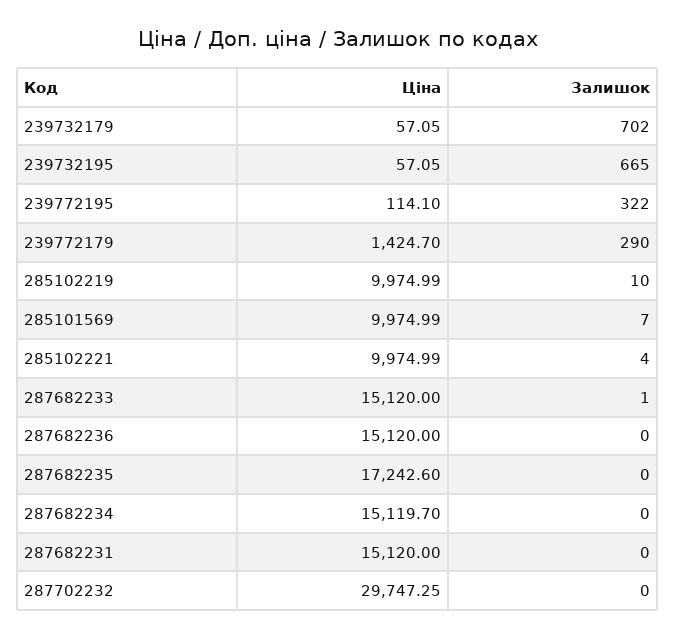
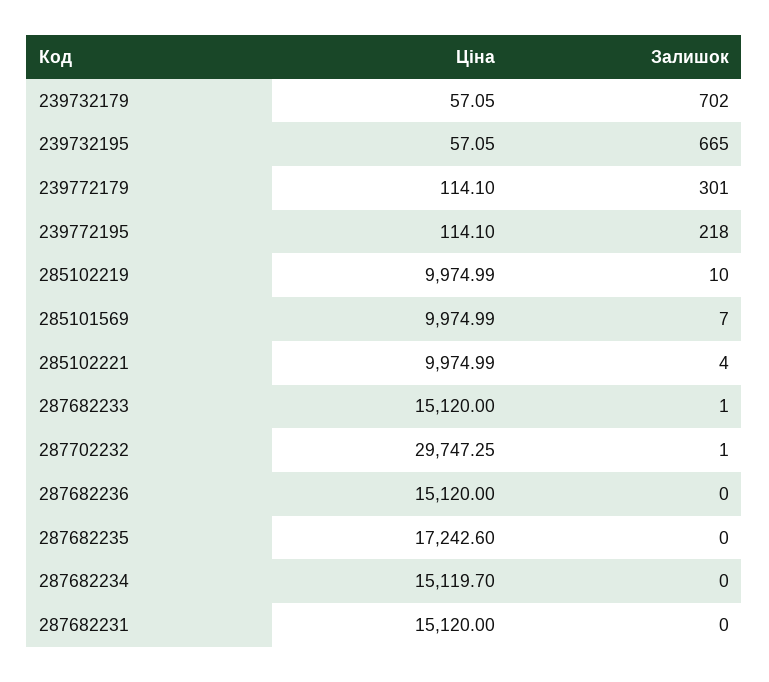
Залишок, 239772195: 322 -> 218
Ціна, 239772179: 1424.7 -> 114.1
Залишок, 239772179: 290 -> 301
Залишок, 287702232: 0 -> 1

